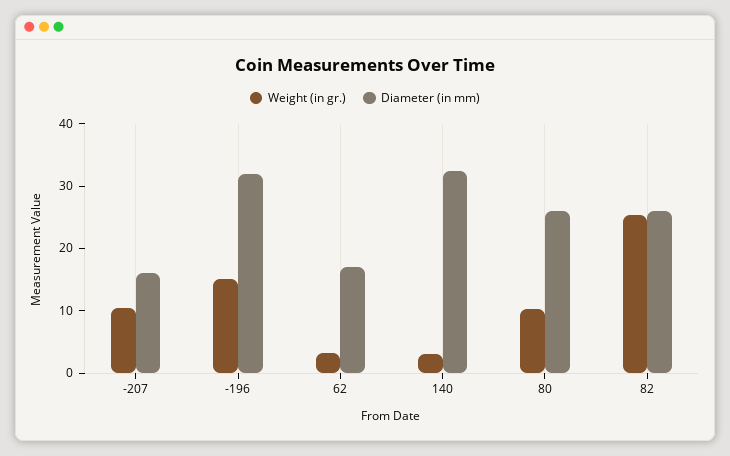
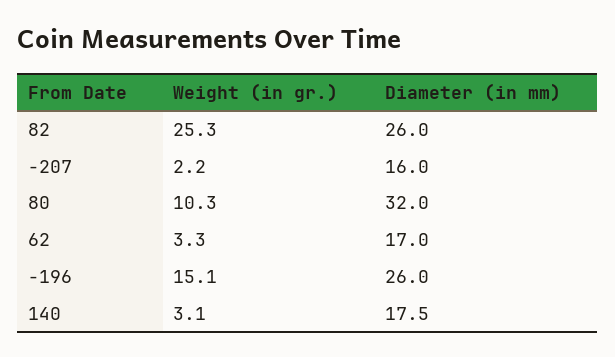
Weight (in gr.), -207: 10 -> 2.2
Diameter (in mm), -196: 32 -> 26
Diameter (in mm), 140: 32 -> 17.5
Diameter (in mm), 80: 26 -> 32

